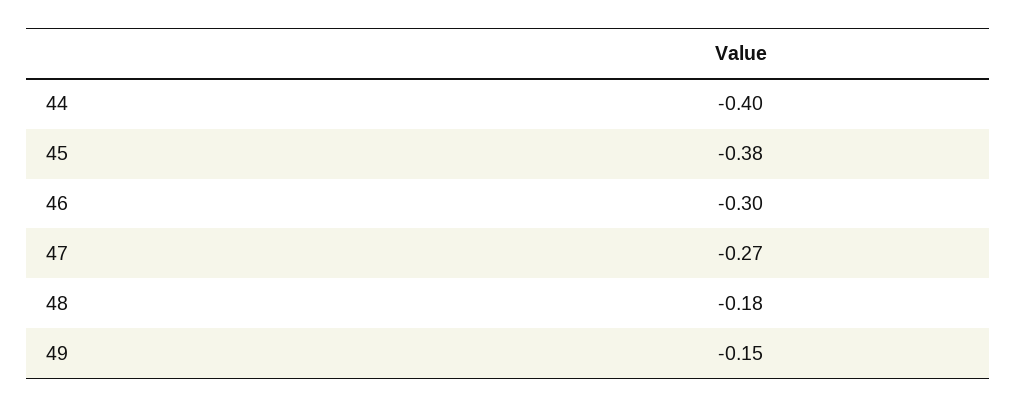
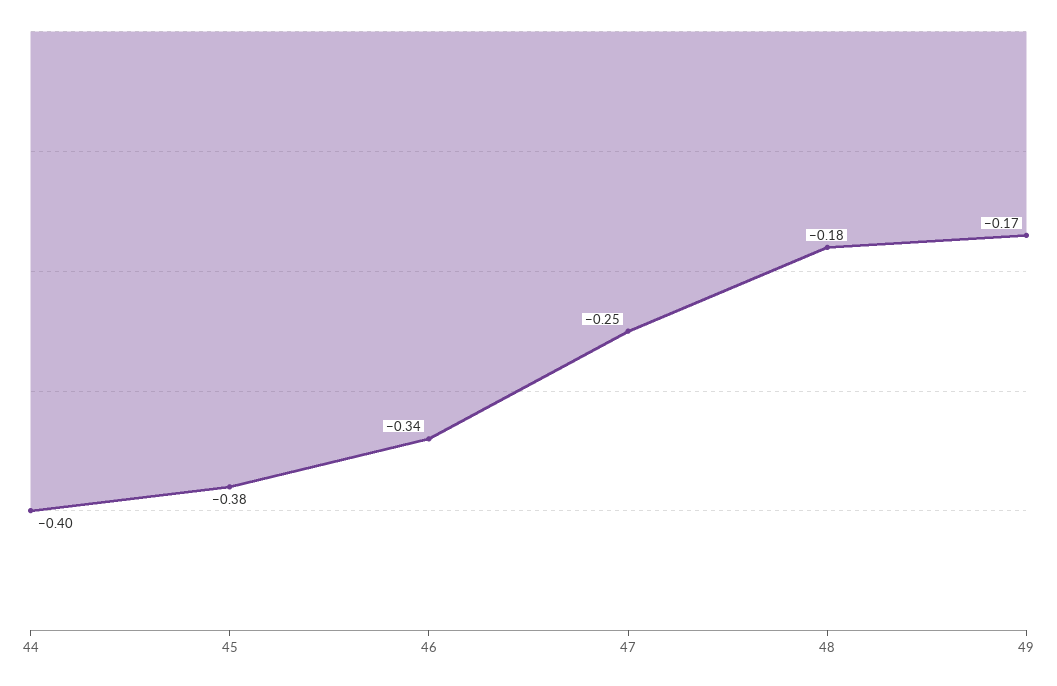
46: -0.3 -> -0.34
47: -0.27 -> -0.25
49: -0.15 -> -0.17

